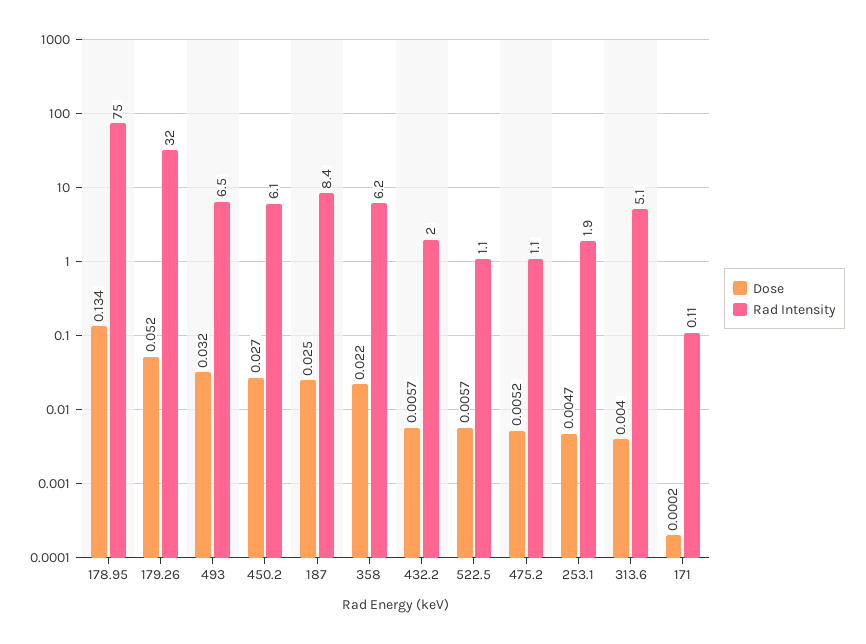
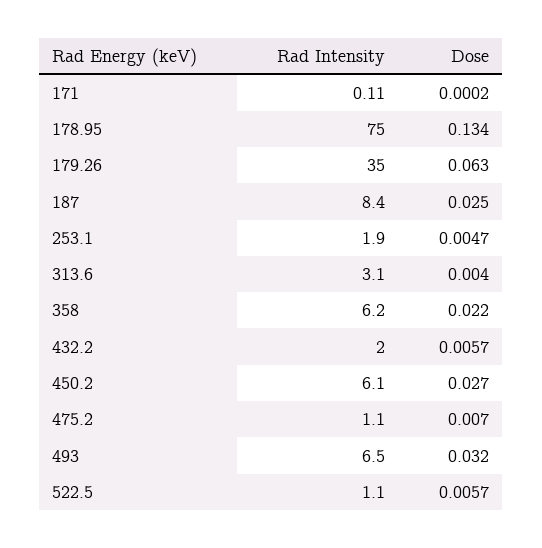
Dose, 179.26: 0.052 -> 0.063
Rad Intensity, 179.26: 32 -> 35
Dose, 475.2: 0.0052 -> 0.007
Rad Intensity, 313.6: 5.1 -> 3.1

